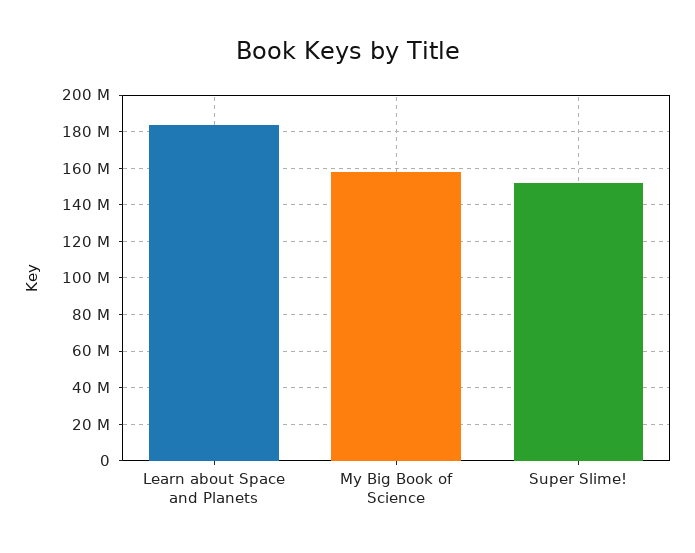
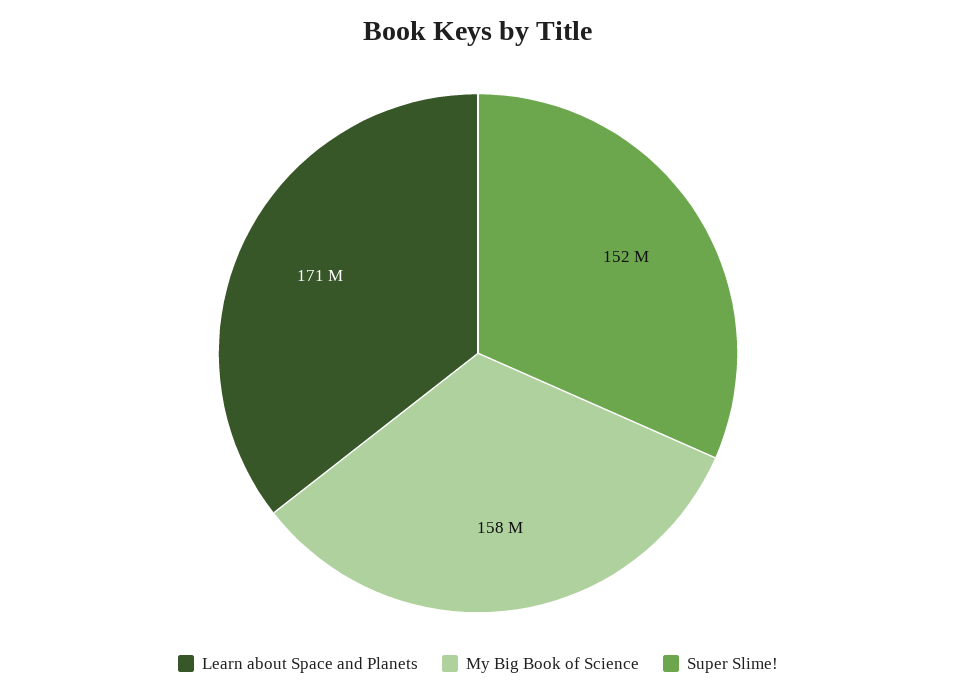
Learn about Space and Planets: 185000000 -> 171000000

